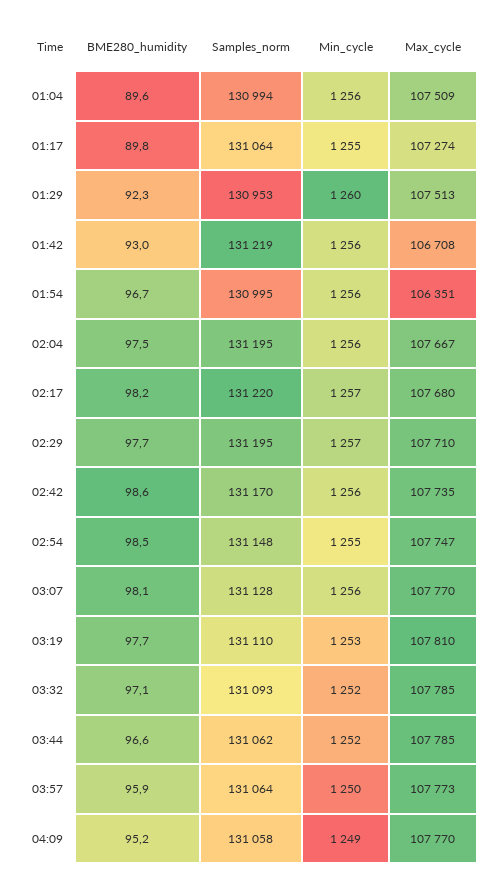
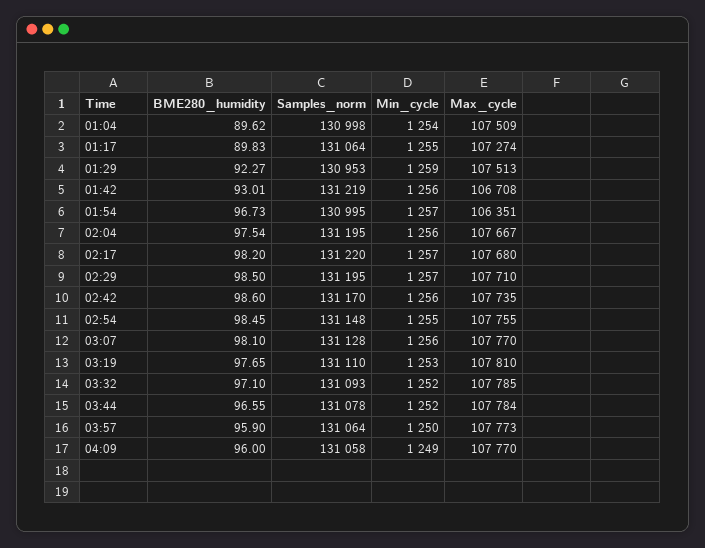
Samples_norm, 01:04: 130994 -> 130998
Min_cycle, 01:04: 1256 -> 1254
Min_cycle, 01:29: 1260 -> 1259
Min_cycle, 01:54: 1256 -> 1257
BME280_humidity, 02:29: 97.7 -> 98.5
Max_cycle, 02:54: 107747 -> 107755
Samples_norm, 03:44: 131062 -> 131078
Max_cycle, 03:44: 107785 -> 107784
BME280_humidity, 04:09: 95.2 -> 96

